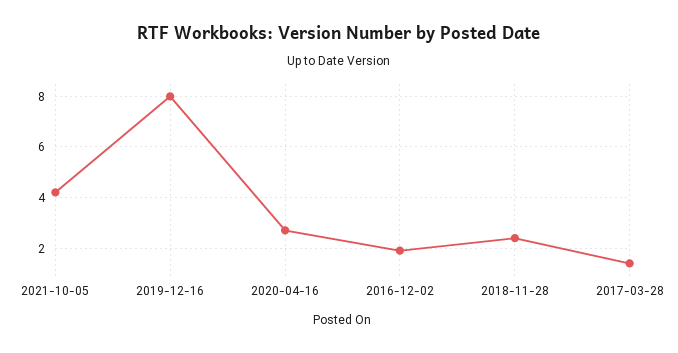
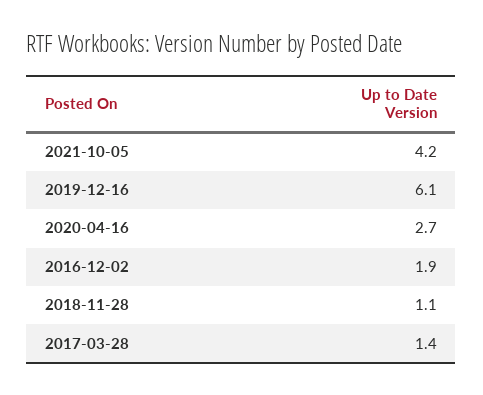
2019-12-16: 8 -> 6.1
2018-11-28: 2.5 -> 1.1

